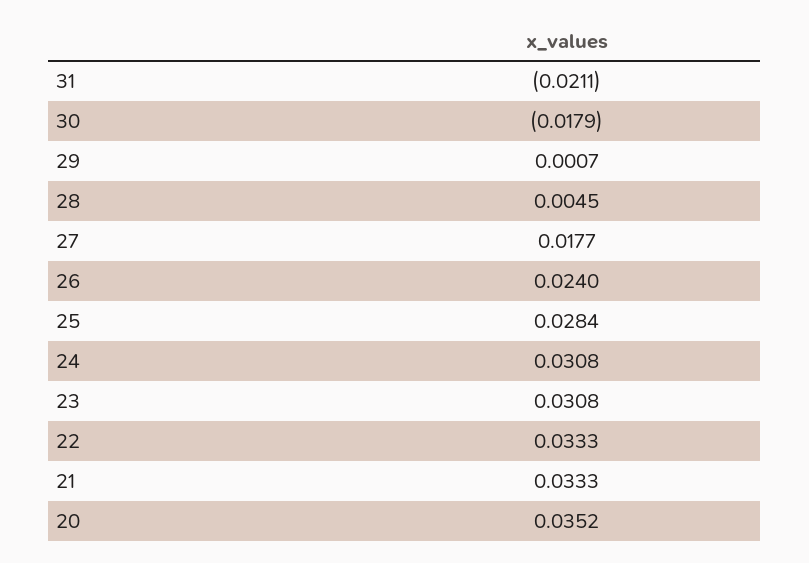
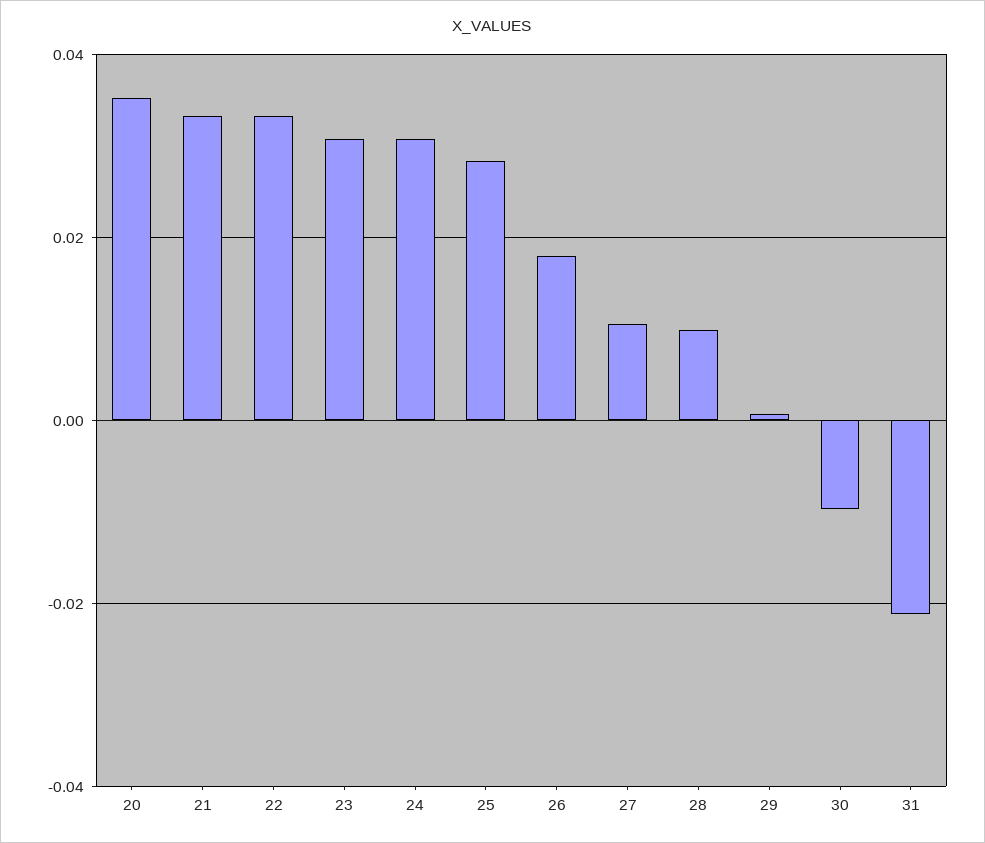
30: -0.0179 -> -0.01
28: 0.0045 -> 0.01
27: 0.0177 -> 0.01
26: 0.024 -> 0.018

